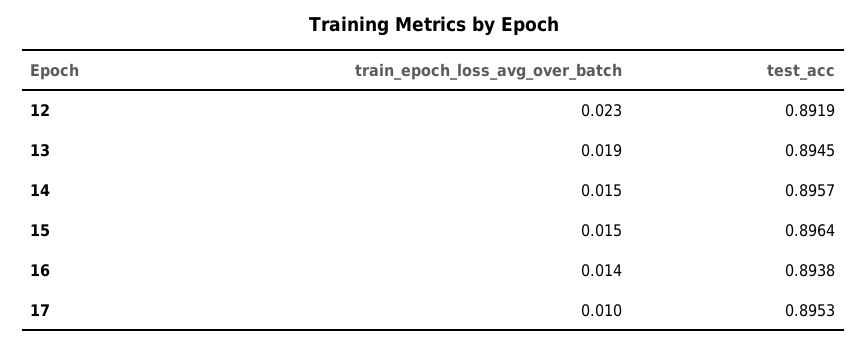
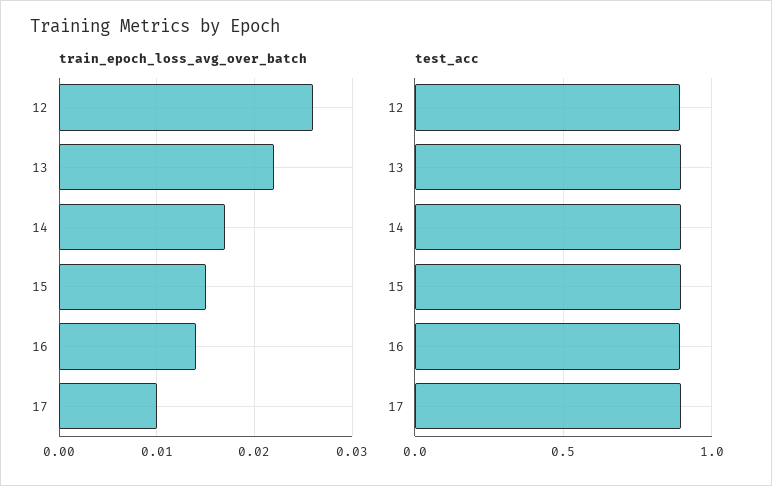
train_epoch_loss_avg_over_batch, 12: 0.023 -> 0.026
train_epoch_loss_avg_over_batch, 13: 0.019 -> 0.022
train_epoch_loss_avg_over_batch, 14: 0.015 -> 0.017

